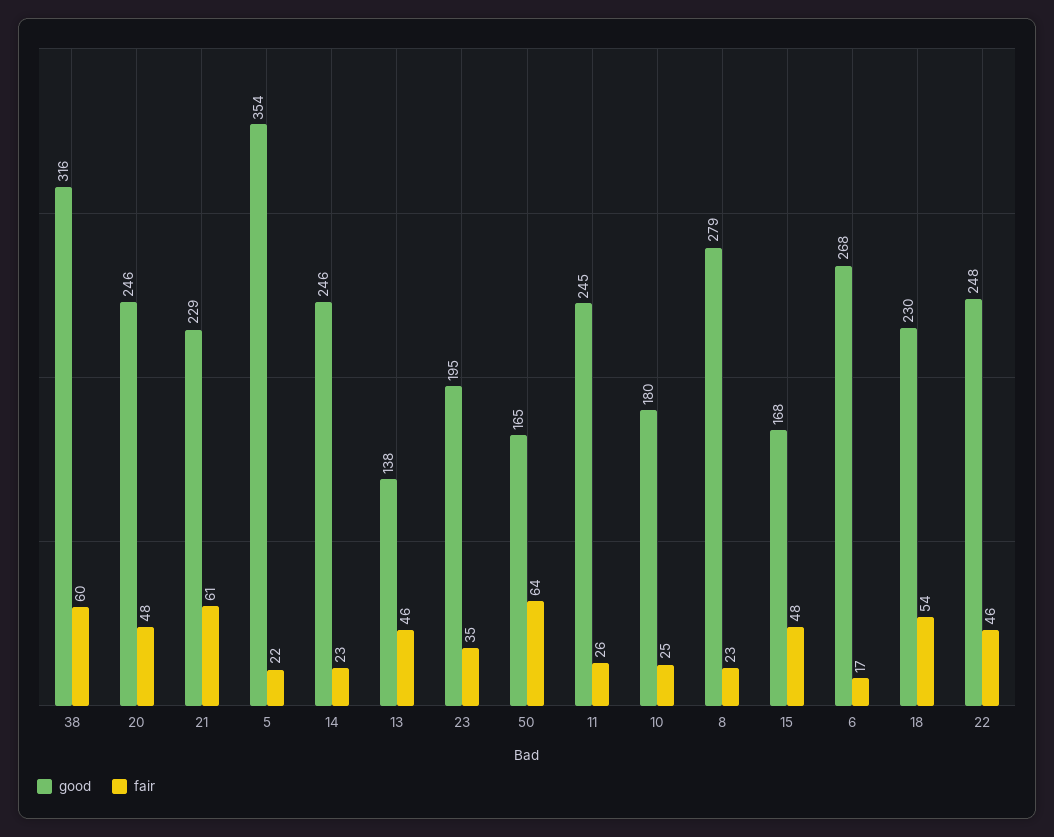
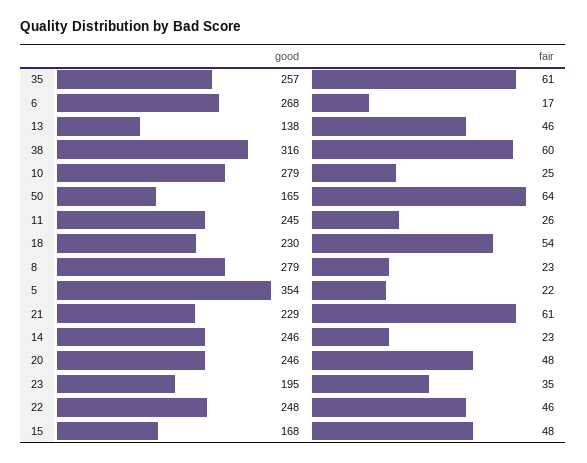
good, 10: 180 -> 279
good, 35: none -> 257
fair, 35: none -> 61

